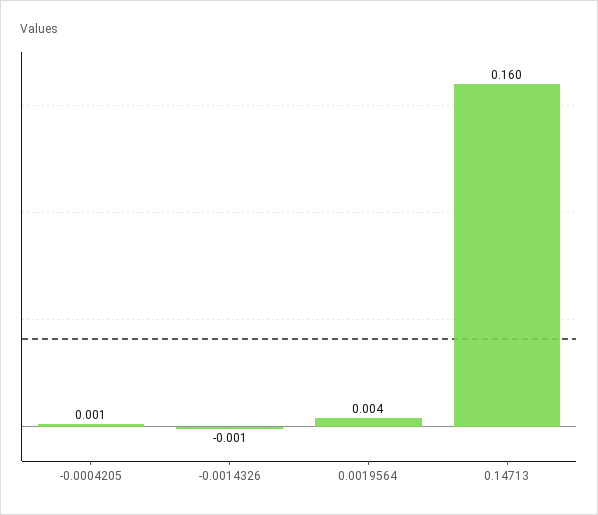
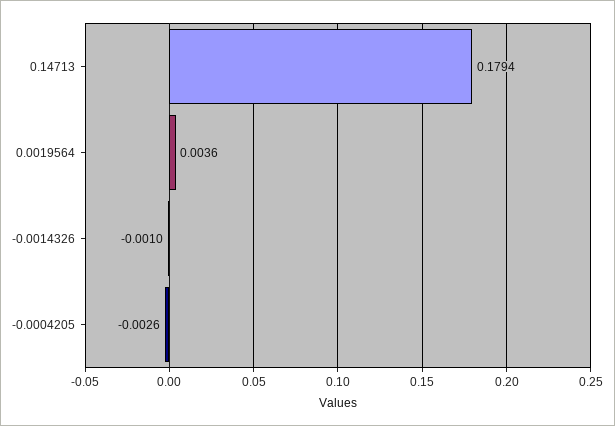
-0.0004205: 0.001 -> -0.0026
0.14713: 0.16 -> 0.1794

